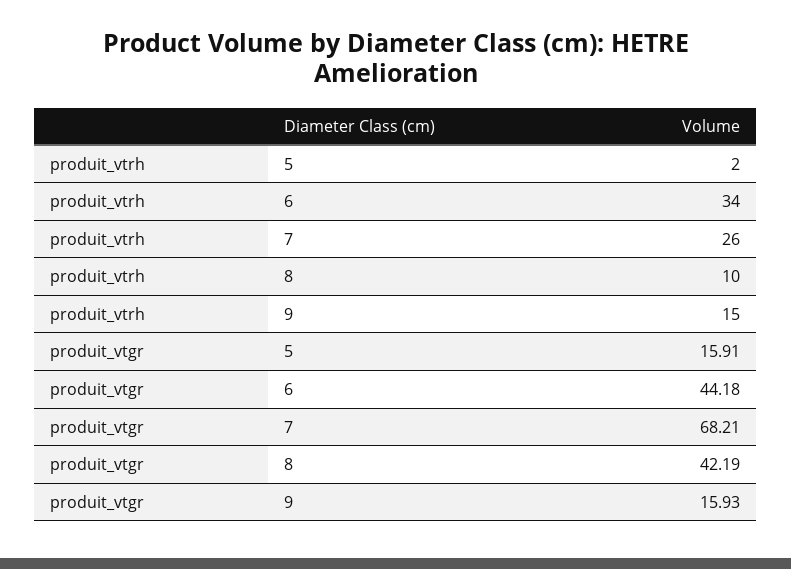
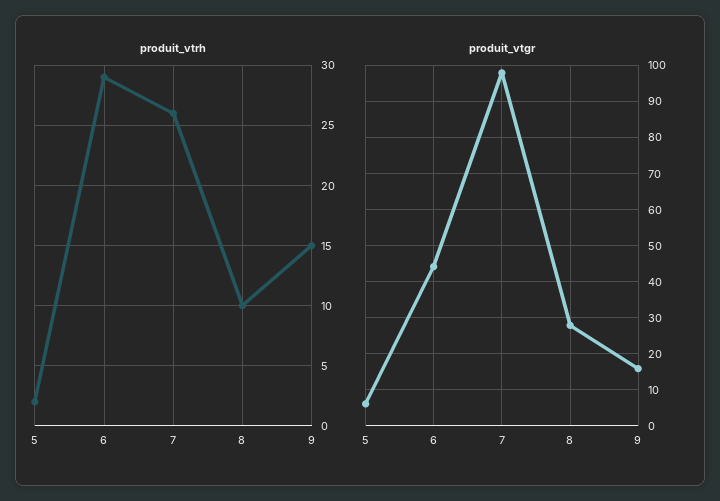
produit_vtrh, 6: 34 -> 29
produit_vtgr, 5: 15.91 -> 6
produit_vtgr, 7: 68.21 -> 98
produit_vtgr, 8: 42.19 -> 28

